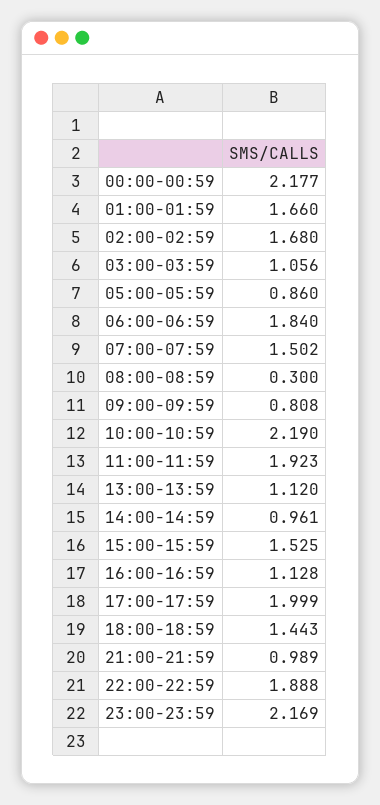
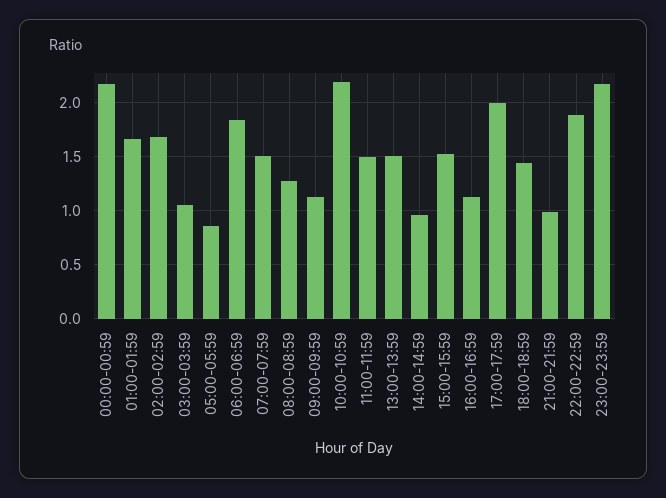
08:00-08:59: 0.3 -> 1.3
09:00-09:59: 0.808 -> 1.1
11:00-11:59: 1.923 -> 1.5
13:00-13:59: 1.12 -> 1.5

